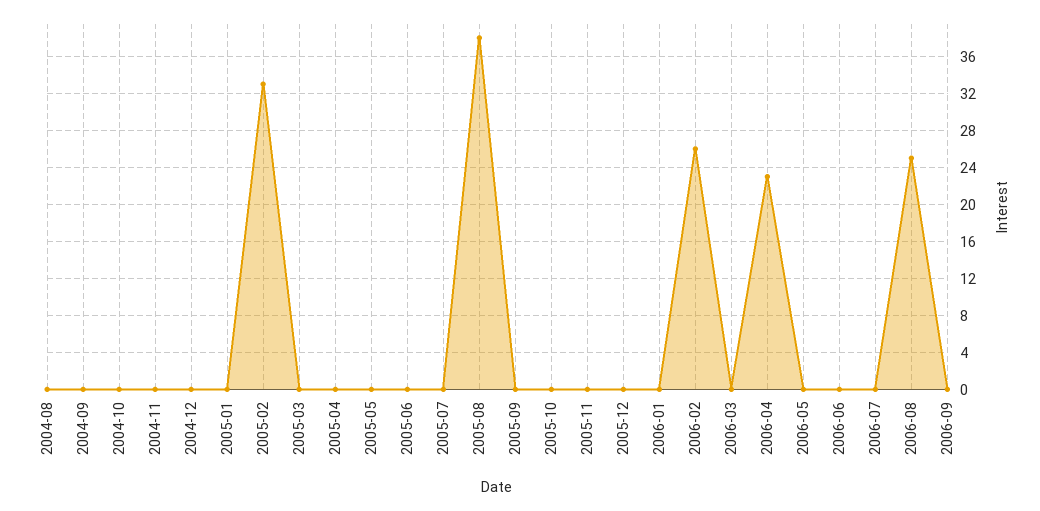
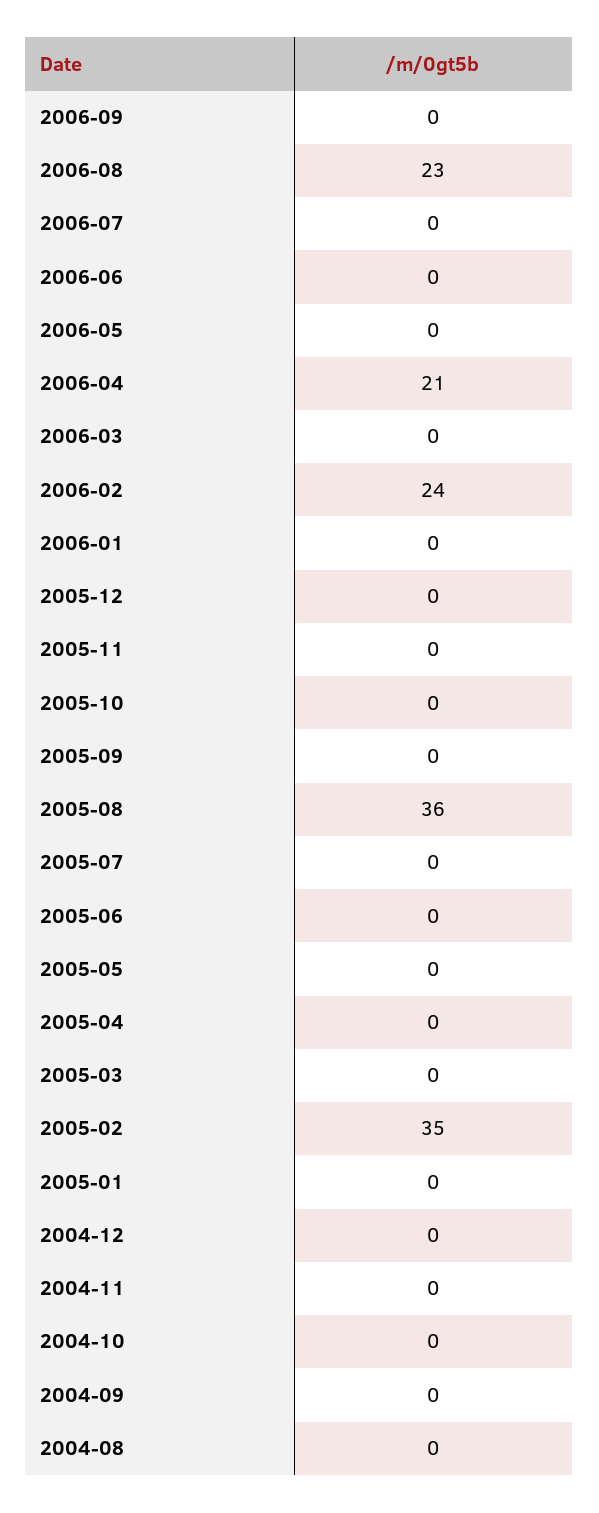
2005-02: 33 -> 35
2005-08: 38 -> 36
2006-02: 26 -> 24
2006-04: 23 -> 21
2006-08: 25 -> 23

